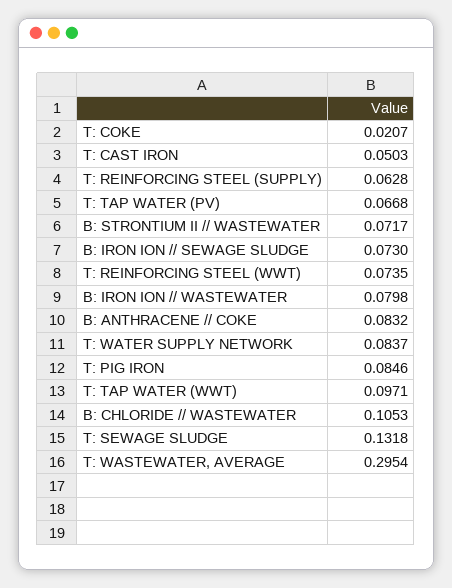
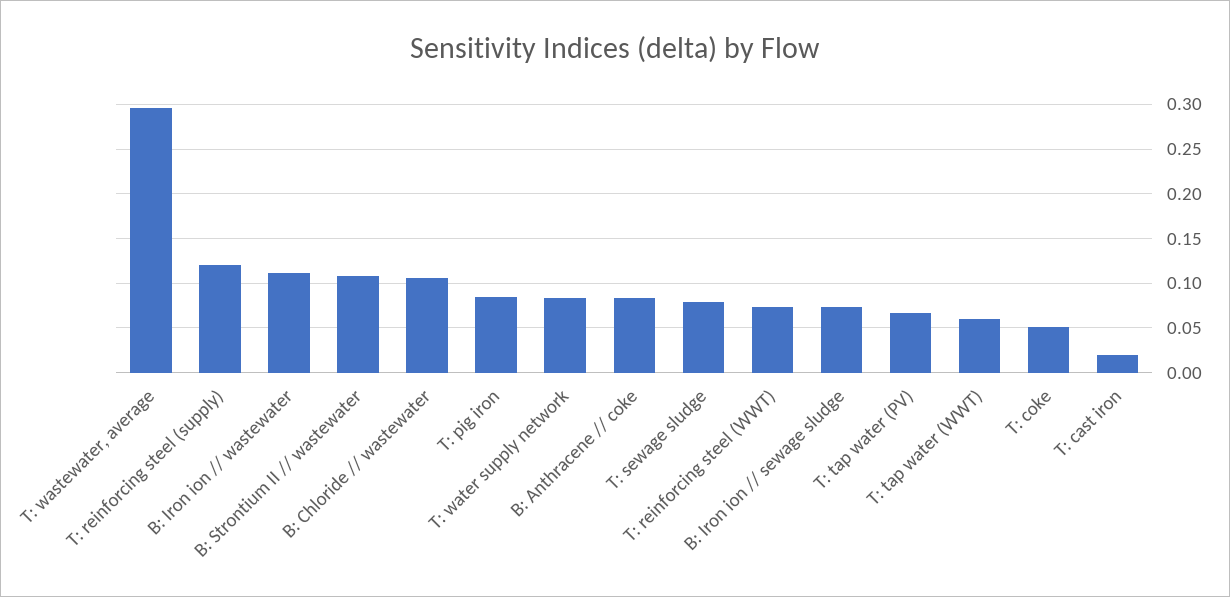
T: COKE: 0.0207 -> 0.05
T: CAST IRON: 0.0503 -> 0.02
T: REINFORCING STEEL (SUPPLY): 0.0628 -> 0.12
B: STRONTIUM II // WASTEWATER: 0.0717 -> 0.11
B: IRON ION // WASTEWATER: 0.0798 -> 0.11
T: TAP WATER (WWT): 0.0971 -> 0.06
T: SEWAGE SLUDGE: 0.1318 -> 0.08

